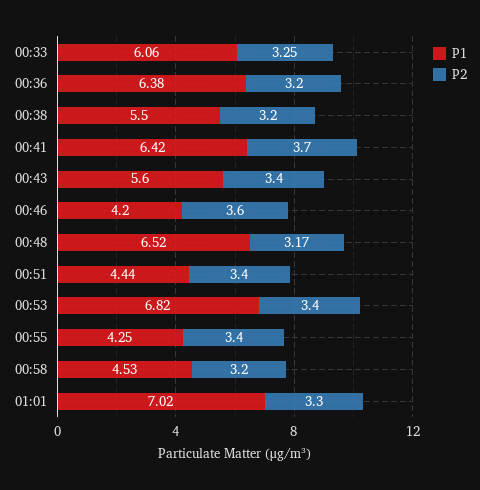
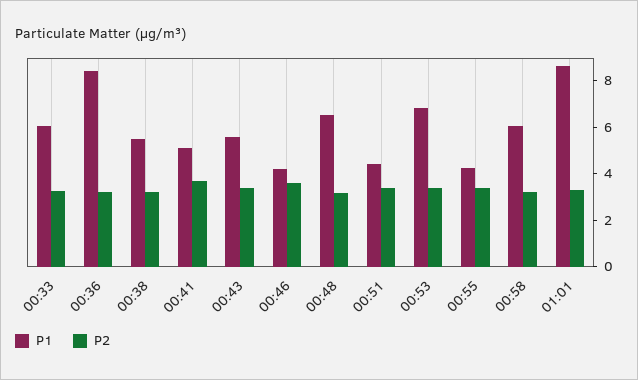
P1, 00:36: 6.38 -> 8.5
P1, 00:41: 6.42 -> 5
P1, 00:58: 4.53 -> 6
P1, 01:01: 7.02 -> 8.5

